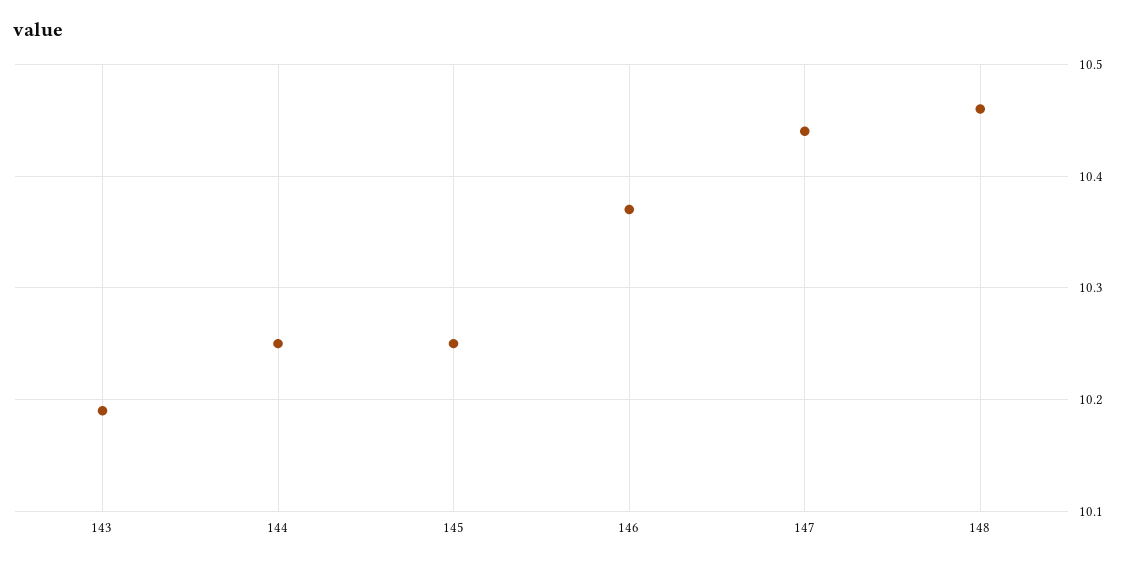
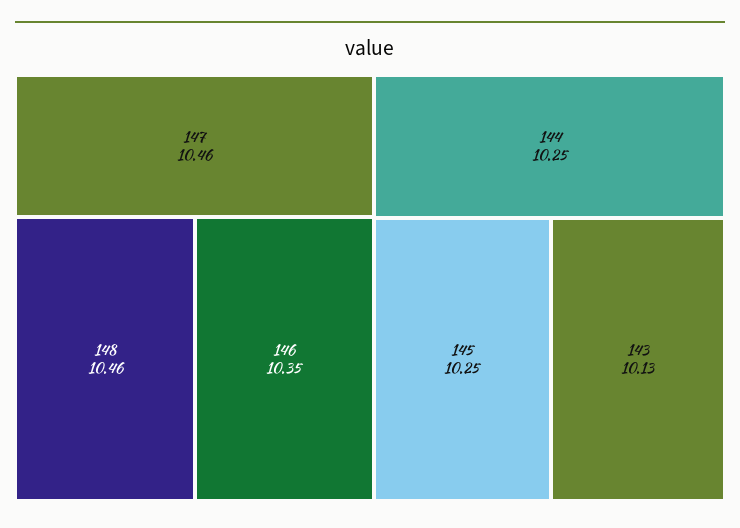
143: 10.19 -> 10.13
146: 10.37 -> 10.35
147: 10.44 -> 10.46

